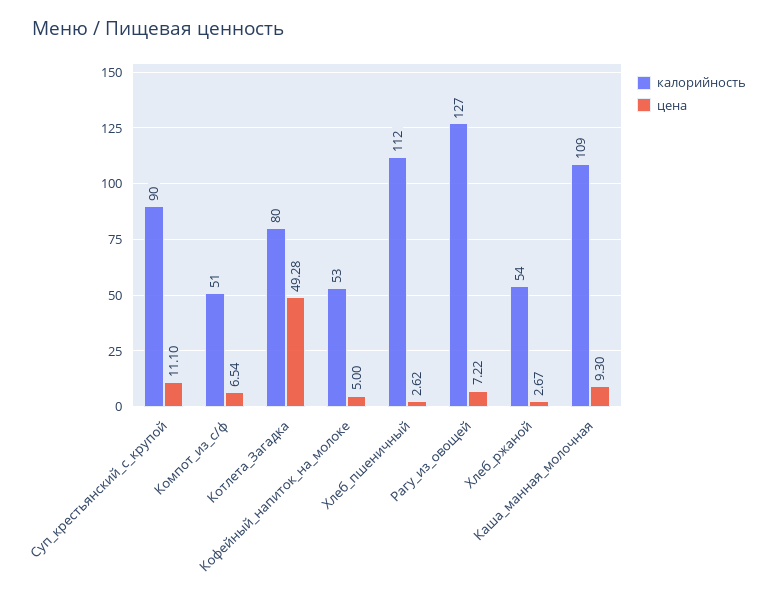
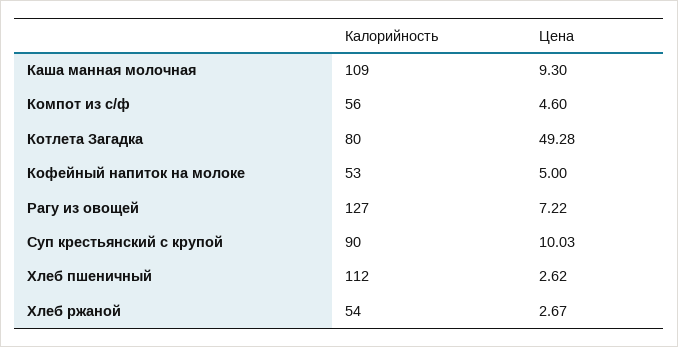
цена, Суп_крестьянский_с_крупой: 11.1 -> 10.03
калорийность, Компот_из_с/ф: 51 -> 56
цена, Компот_из_с/ф: 6.54 -> 4.6

